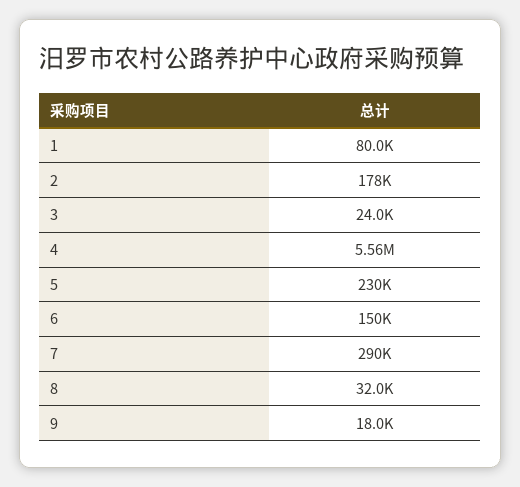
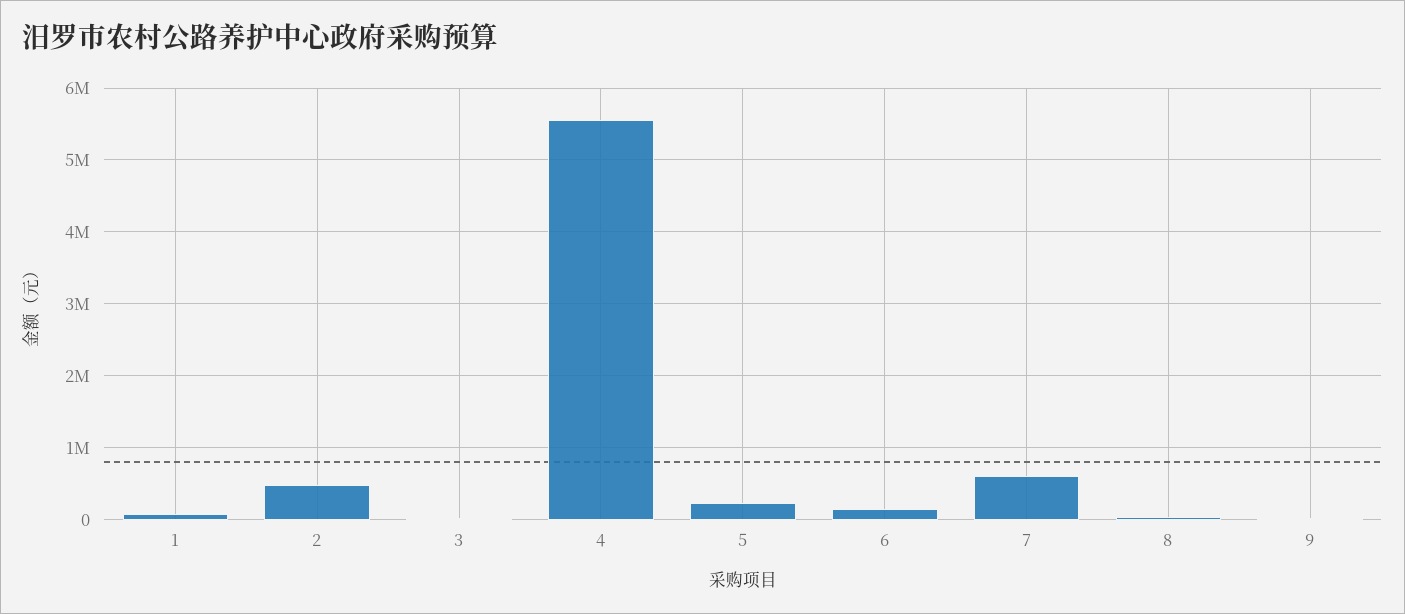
2: 178000 -> 500000
7: 290000 -> 600000

